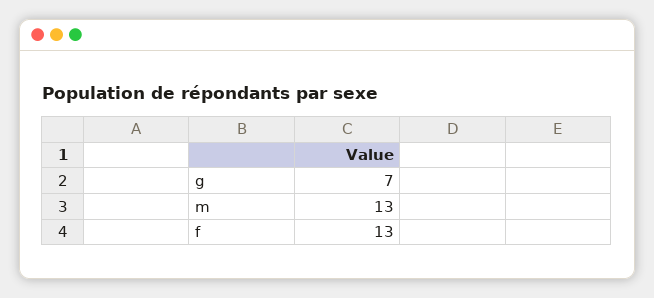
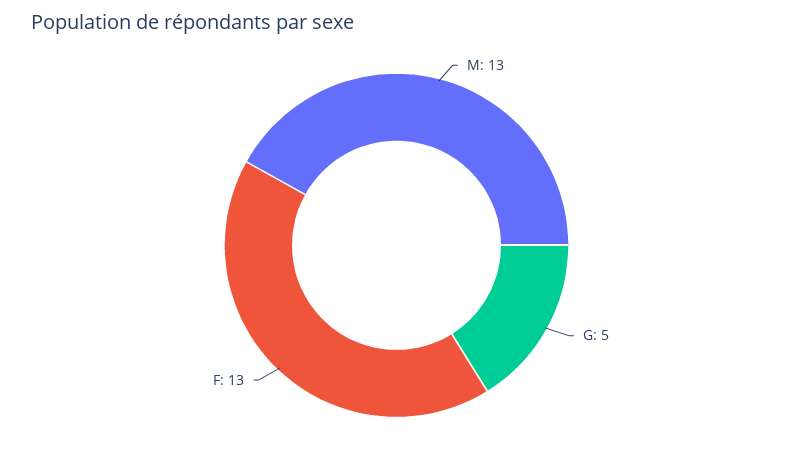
g: 7 -> 5

